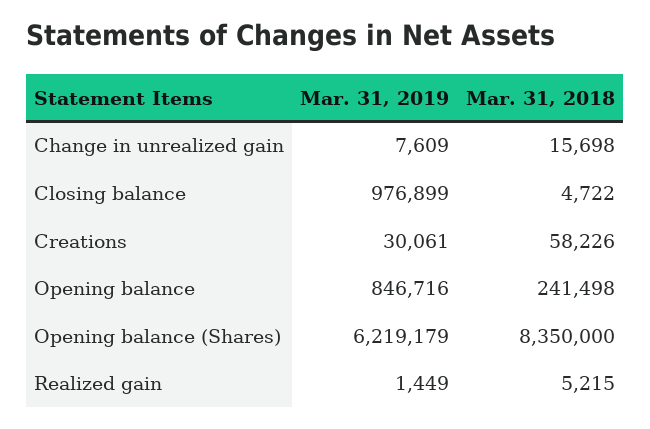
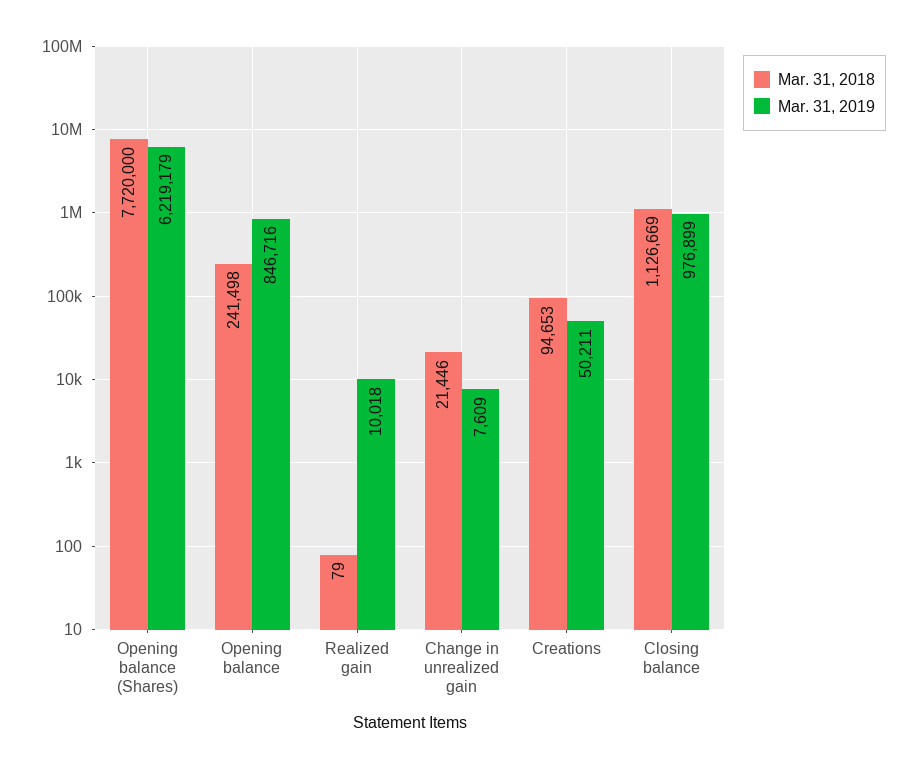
Mar. 31, 2018, Change in unrealized gain: 15698 -> 21446
Mar. 31, 2018, Closing balance: 4722 -> 1126669
Mar. 31, 2019, Creations: 30061 -> 50211
Mar. 31, 2018, Creations: 58226 -> 94653
Mar. 31, 2018, Opening balance (Shares): 8350000 -> 7720000
Mar. 31, 2019, Realized gain: 1449 -> 10018
Mar. 31, 2018, Realized gain: 5215 -> 79

